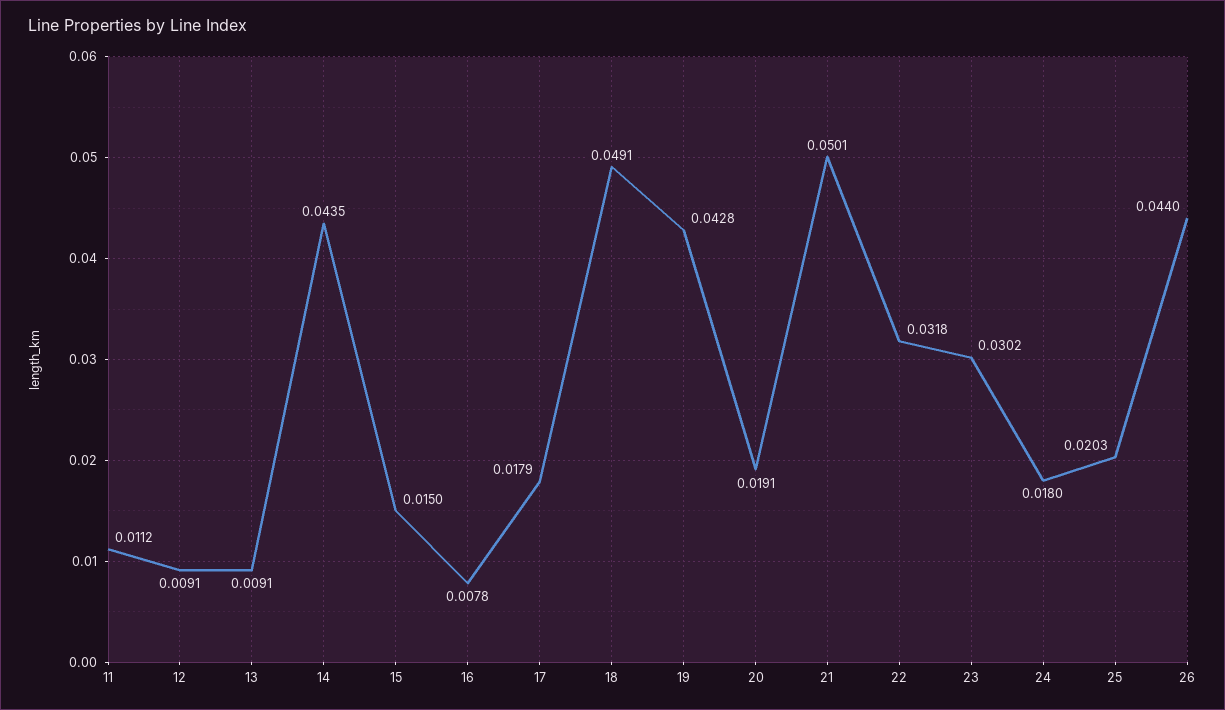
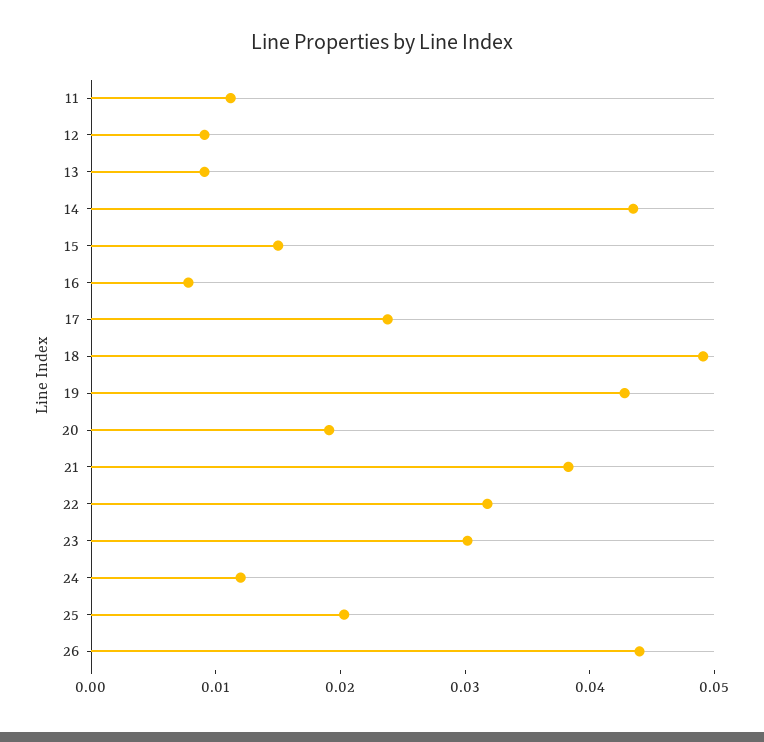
17: 0.0179 -> 0.024
21: 0.0501 -> 0.038
24: 0.018 -> 0.012

